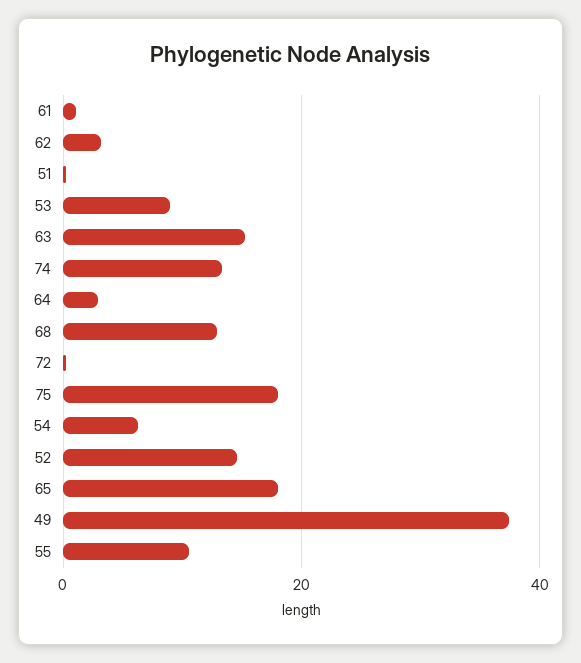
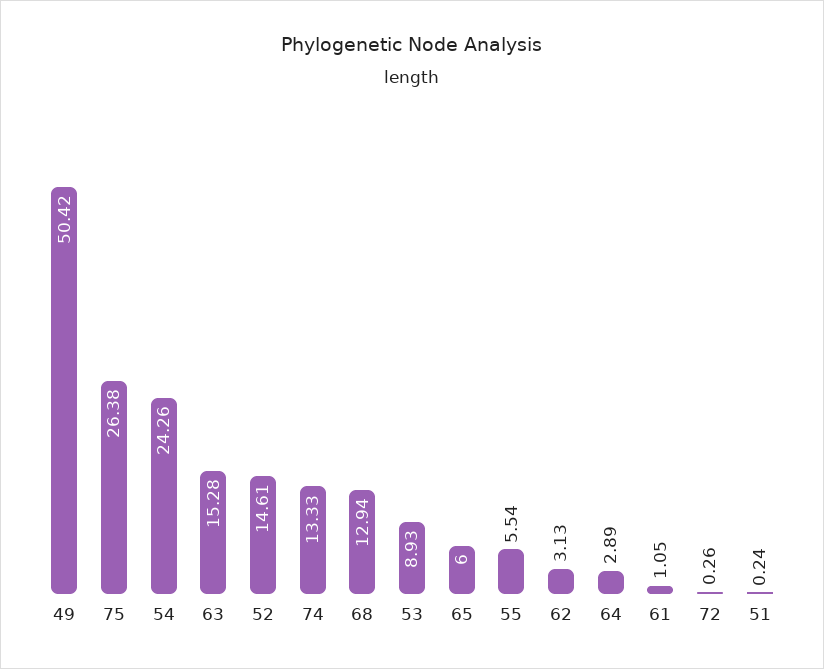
75: 18 -> 26.38
54: 6 -> 24.26
65: 18 -> 6
49: 38 -> 50.42
55: 10 -> 5.54

